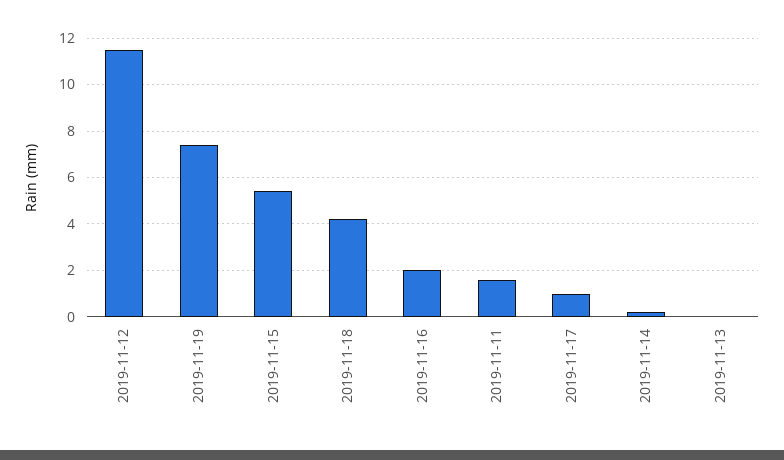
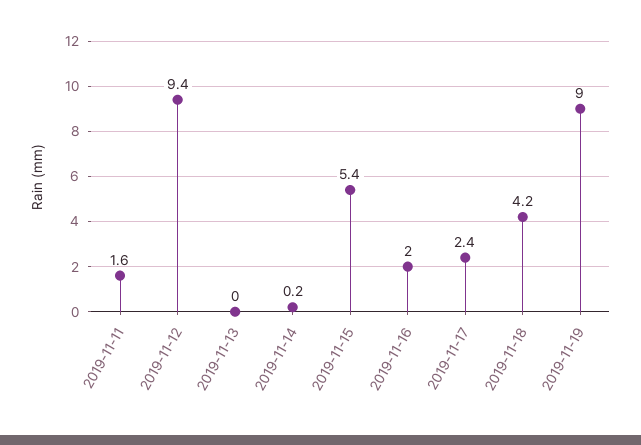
2019-11-12: 11.5 -> 9.4
2019-11-19: 7.5 -> 9
2019-11-17: 1 -> 2.4

